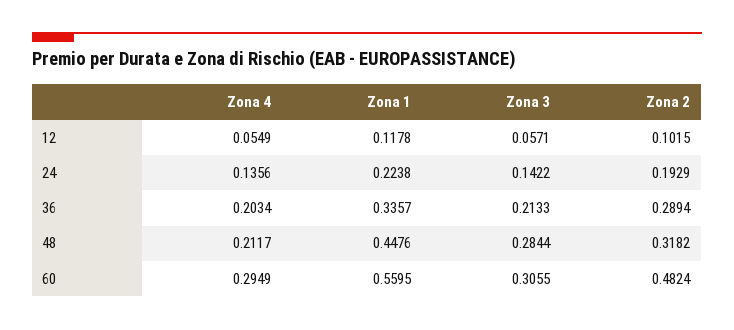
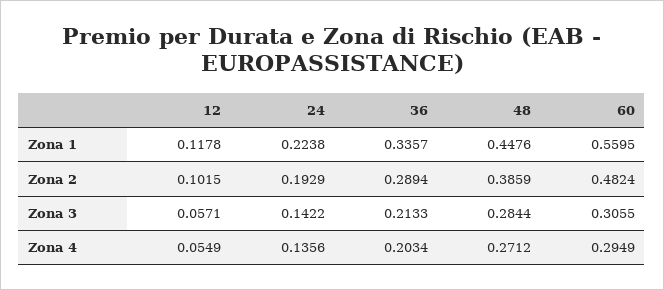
Zona 4, 48: 0.2117 -> 0.2712
Zona 2, 48: 0.3182 -> 0.3859

